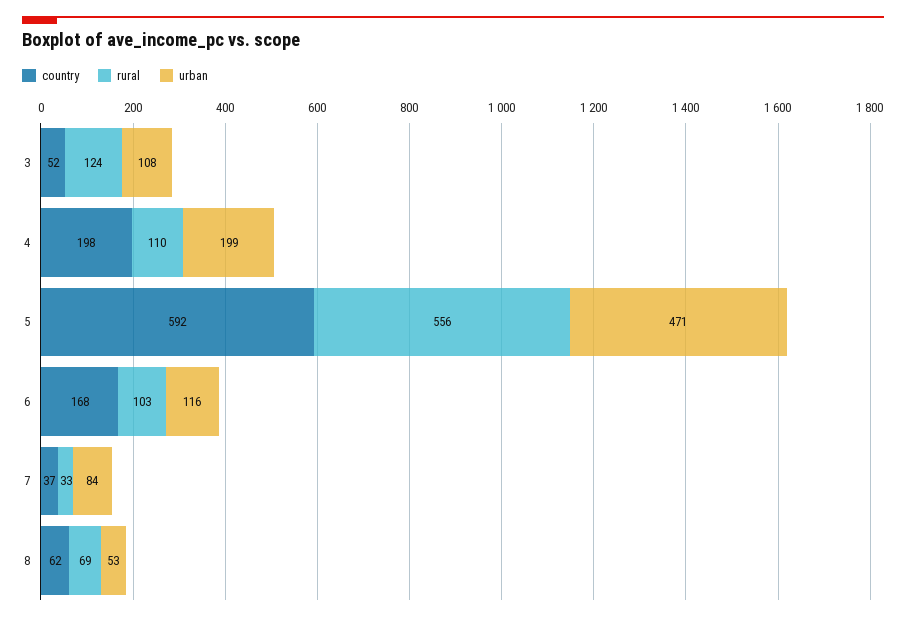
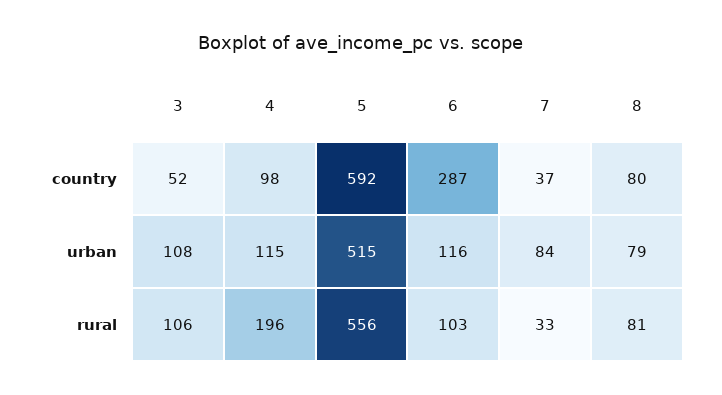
rural, 3: 124 -> 106
country, 4: 198 -> 98
rural, 4: 110 -> 196
urban, 4: 199 -> 115
urban, 5: 471 -> 515
country, 6: 168 -> 287
country, 8: 62 -> 80
rural, 8: 69 -> 81
urban, 8: 53 -> 79

